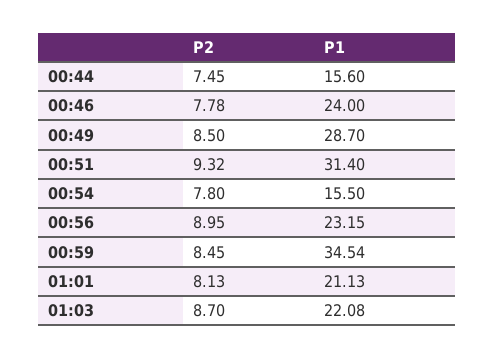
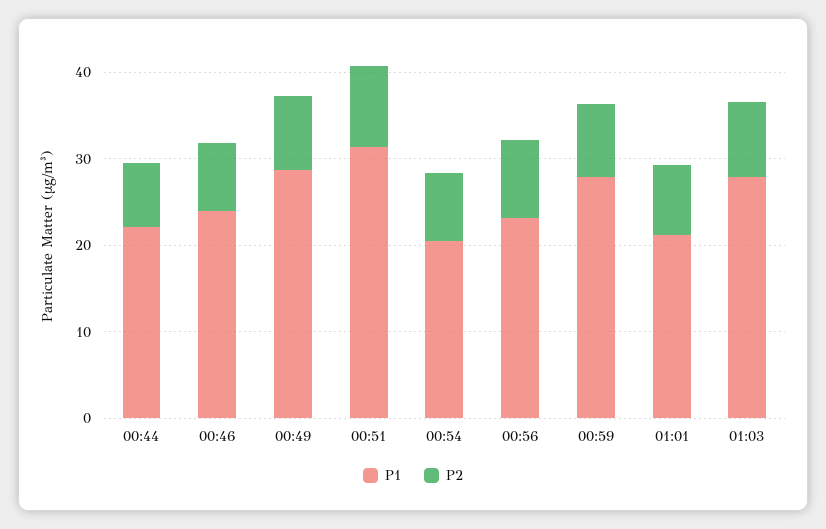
P1, 00:44: 15.6 -> 22
P1, 00:54: 15.5 -> 20
P1, 00:59: 34.54 -> 28
P1, 01:03: 22.08 -> 28

